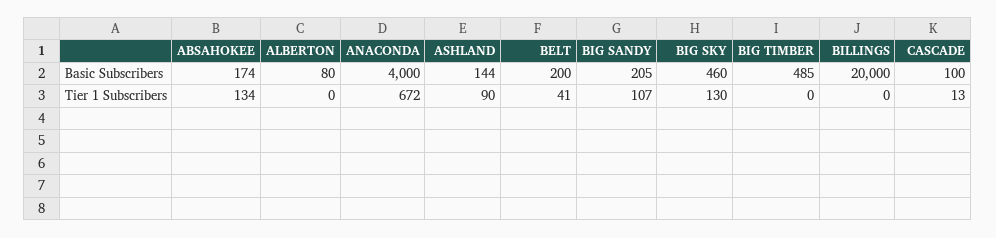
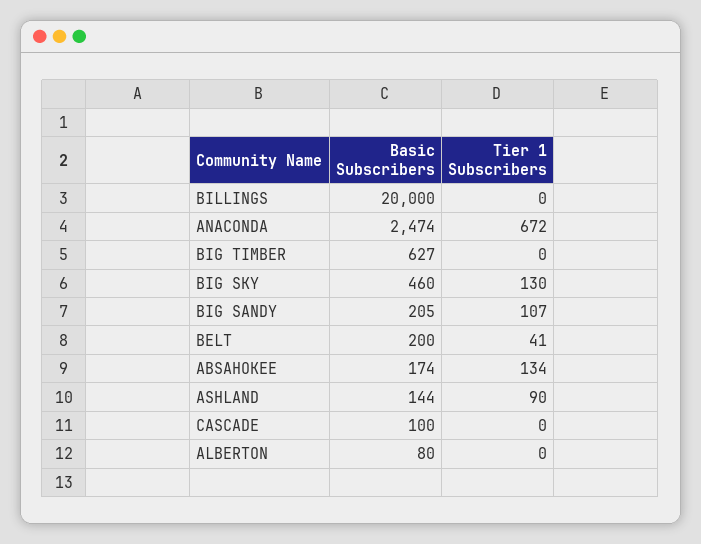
ANACONDA, Basic Subscribers: 4000 -> 2474
BIG TIMBER, Basic Subscribers: 485 -> 627
CASCADE, Tier 1 Subscribers: 13 -> 0

